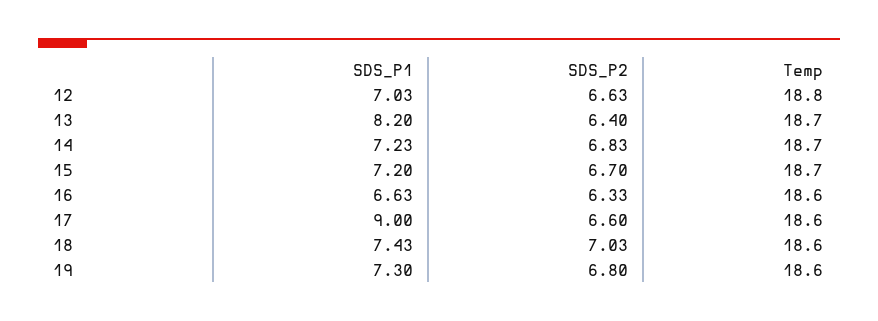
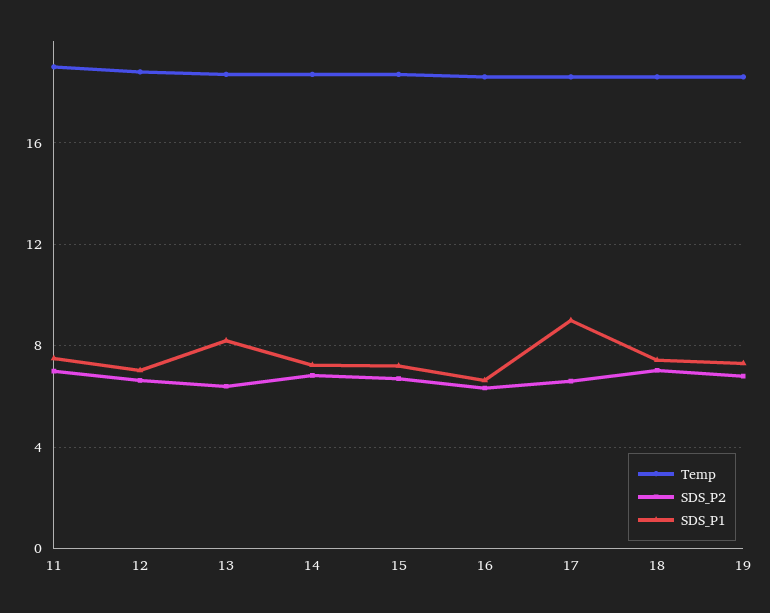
Temp, 11: none -> 19
SDS_P2, 11: none -> 7
SDS_P1, 11: none -> 7.5

